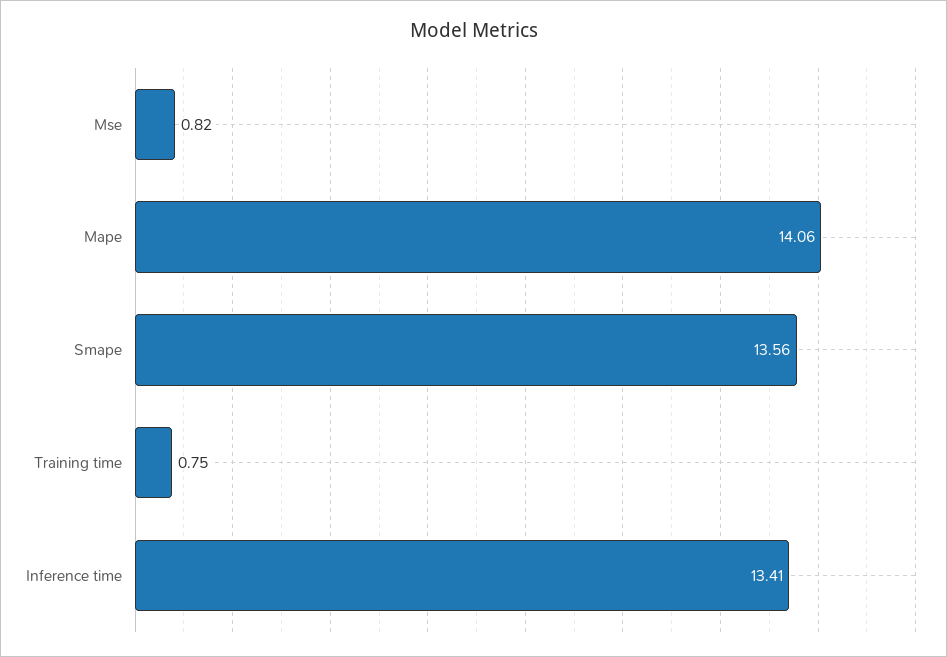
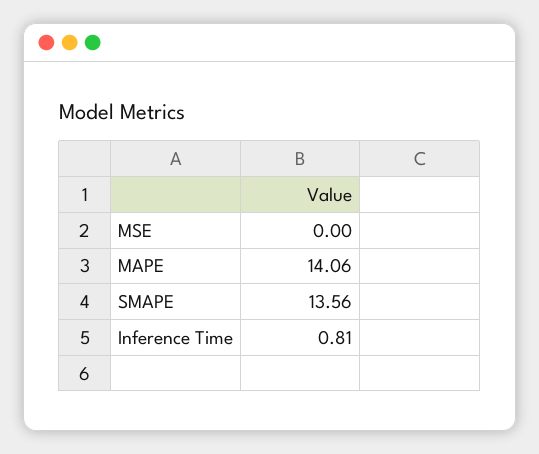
Mse: 0.82 -> 0
Training time: 0.75 -> none
Inference time: 13.41 -> 0.81

